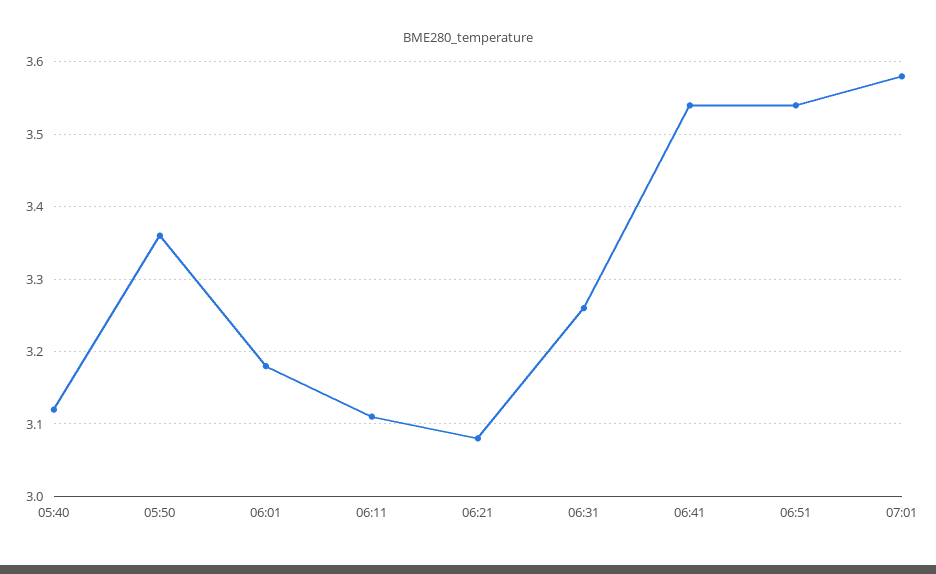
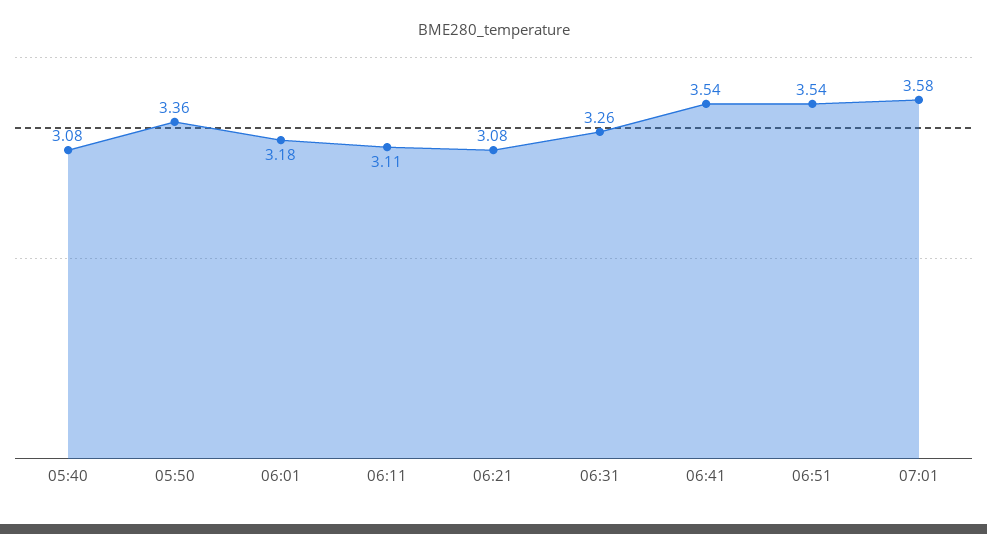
05:40: 3.12 -> 3.08

